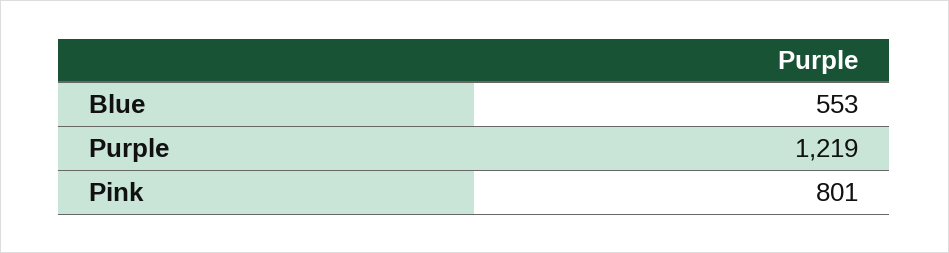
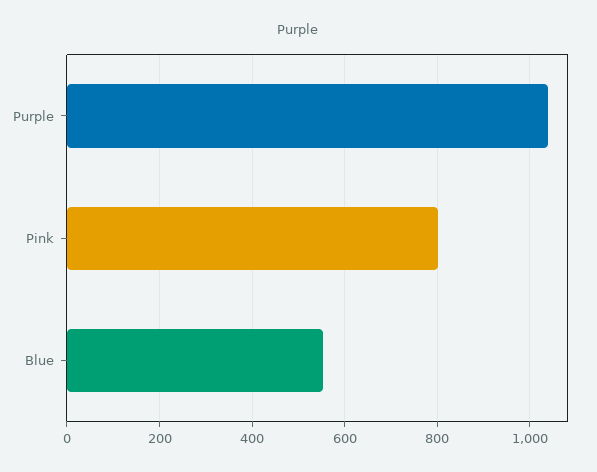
Purple: 1219 -> 1040

